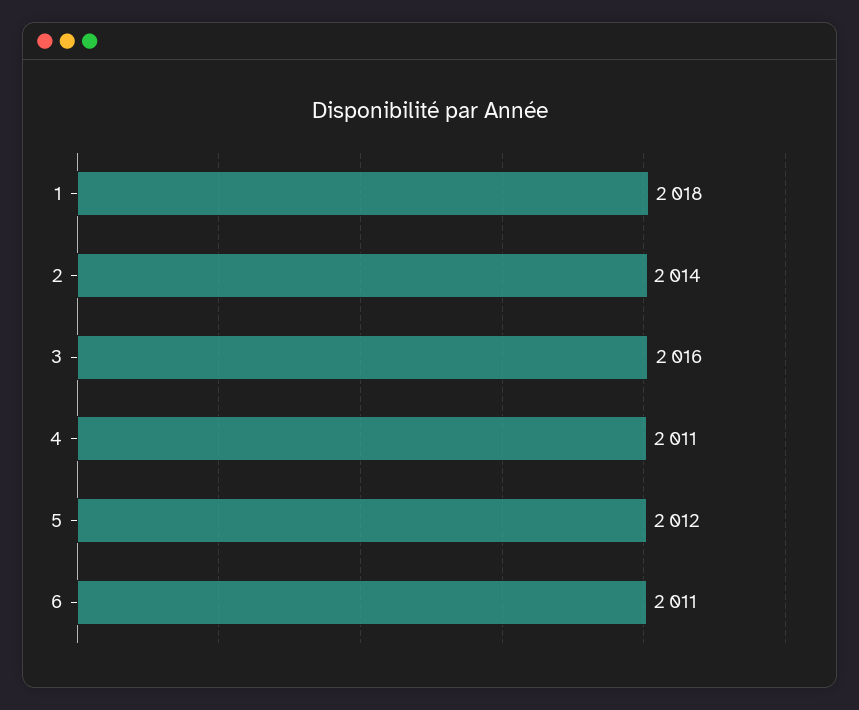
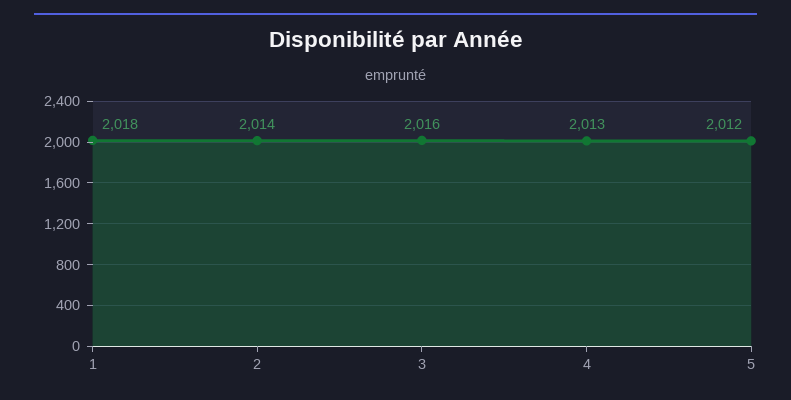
4: 2011 -> 2013
6: 2011 -> none

